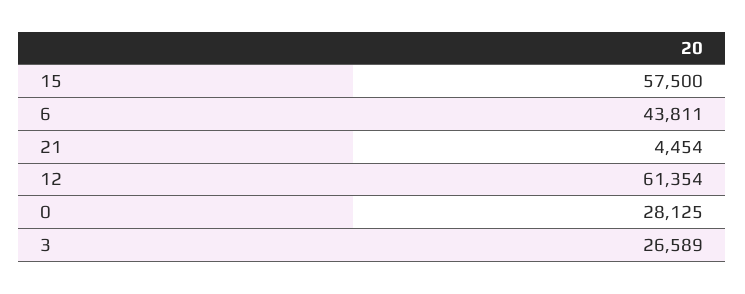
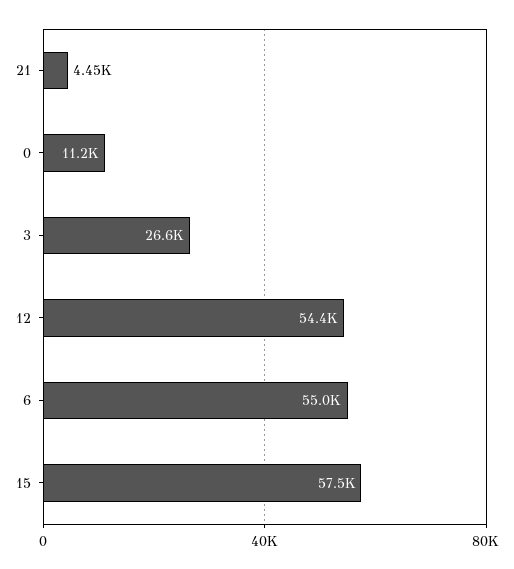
6: 43811 -> 55000
12: 61354 -> 54400
0: 28125 -> 11200

